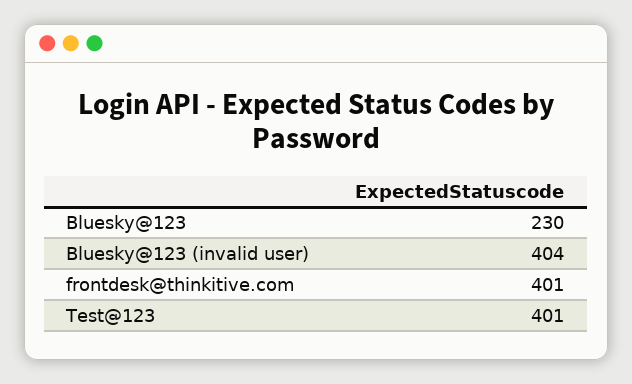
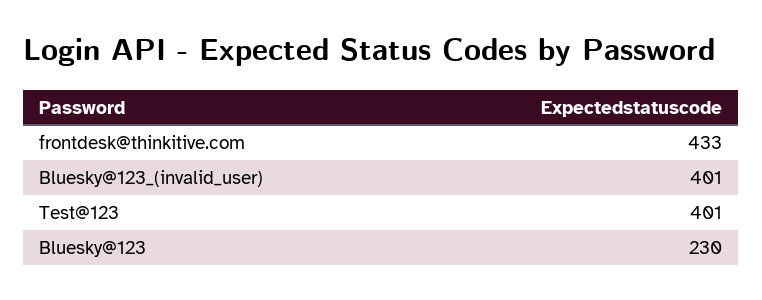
Bluesky@123 (invalid user): 404 -> 401
frontdesk@thinkitive.com: 401 -> 433

